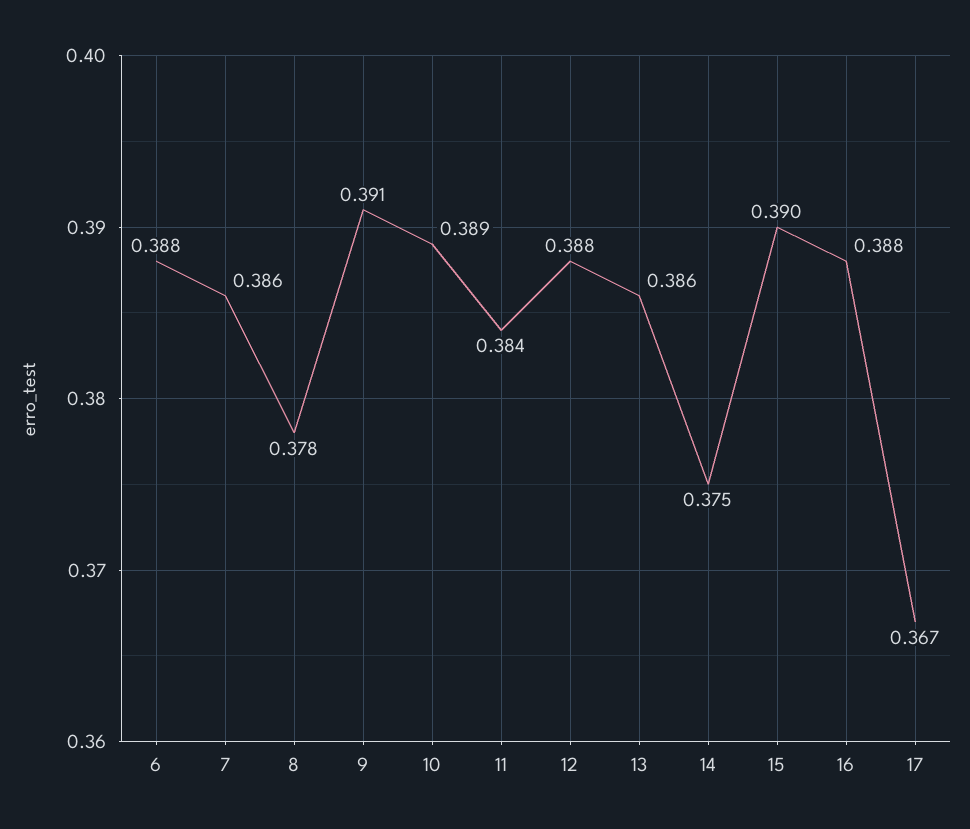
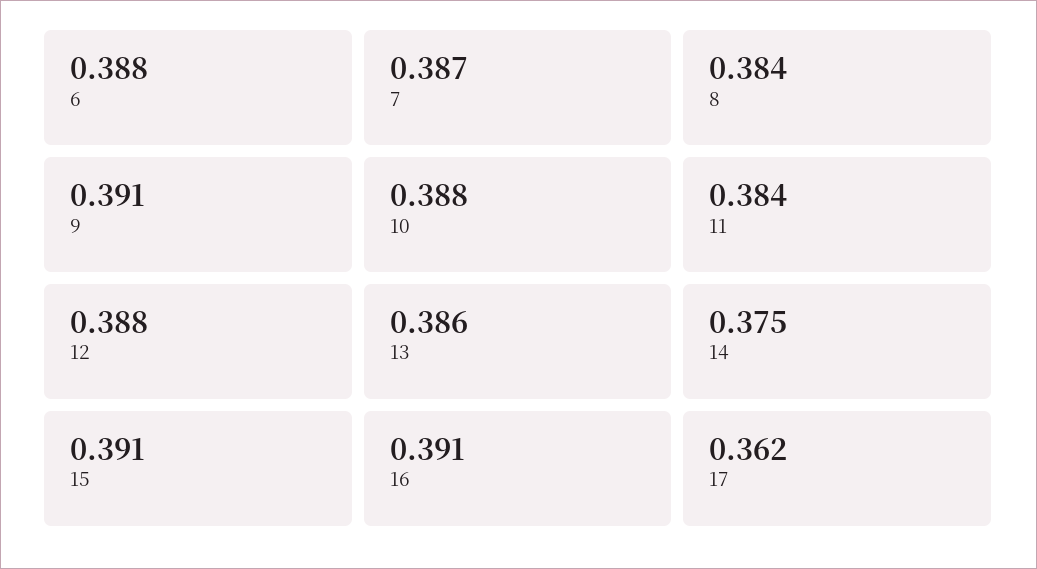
7: 0.386 -> 0.387
8: 0.378 -> 0.384
10: 0.389 -> 0.388
15: 0.39 -> 0.391
16: 0.388 -> 0.391
17: 0.367 -> 0.362

